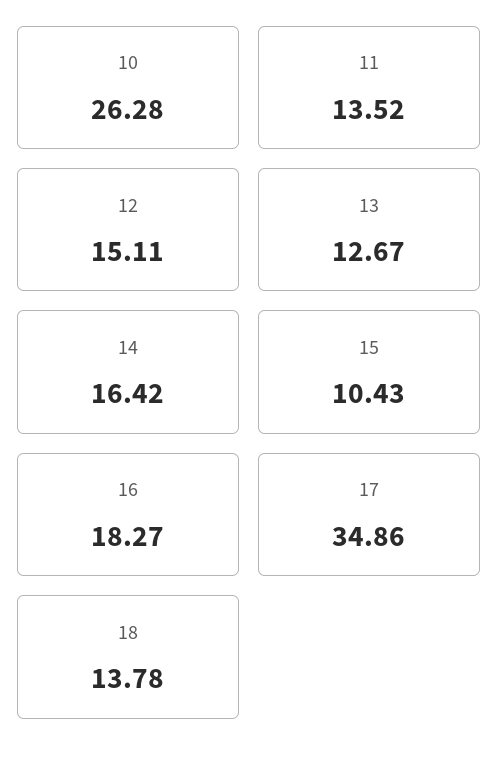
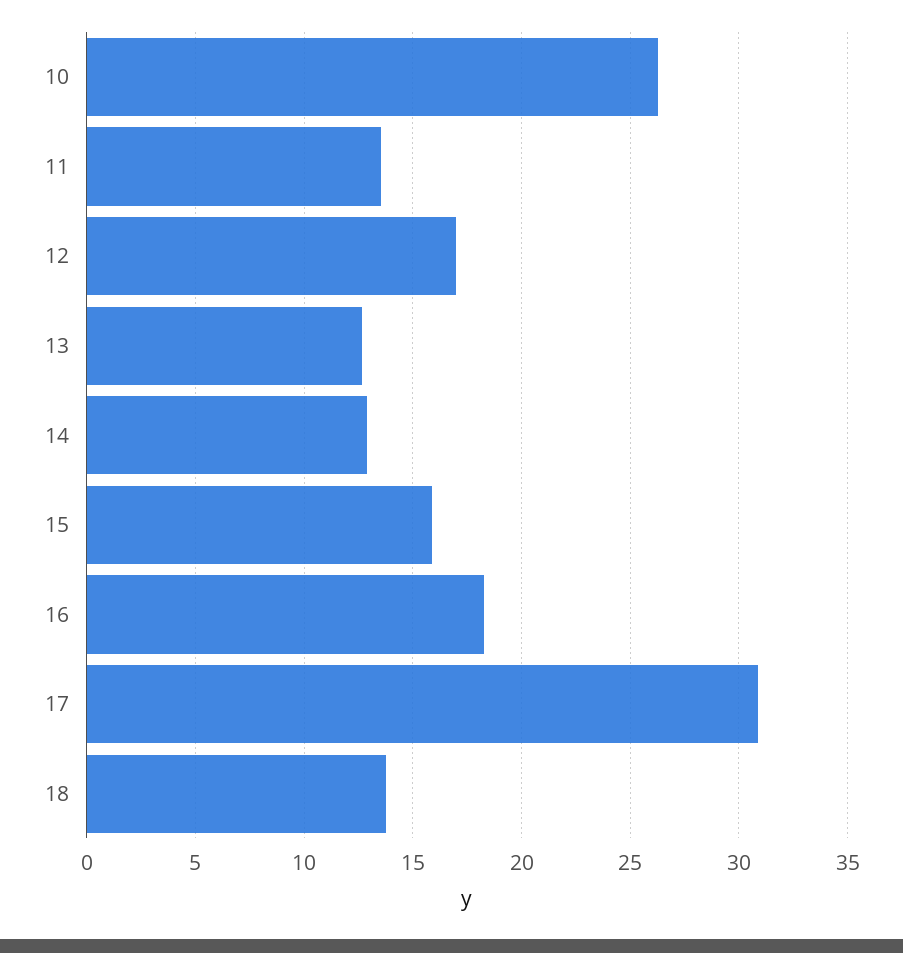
12: 15.11 -> 17
14: 16.42 -> 13
15: 10.43 -> 16
17: 34.86 -> 31

